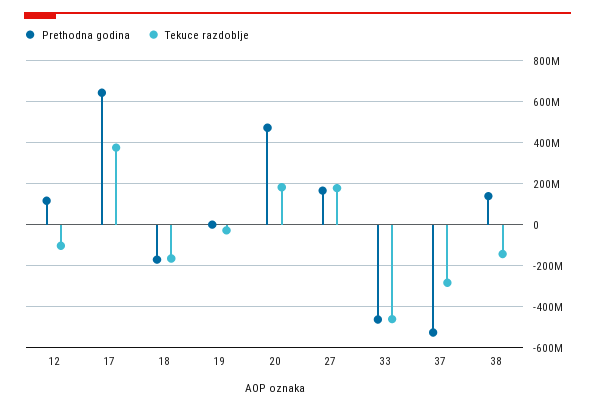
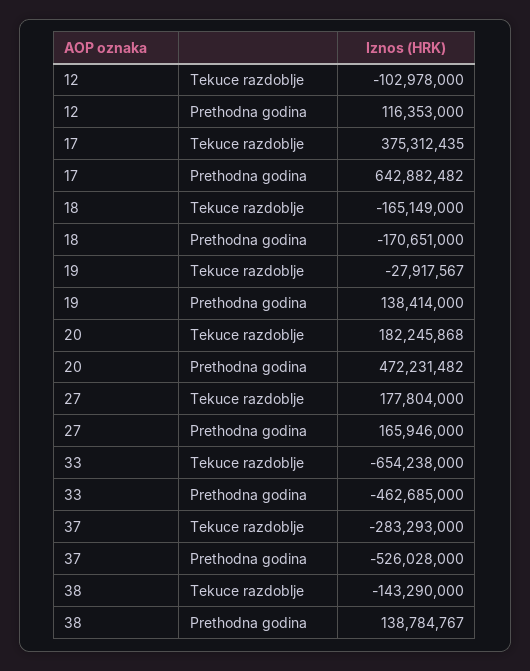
Prethodna godina, 19: 0 -> 138414000
Tekuce razdoblje, 33: -450000000 -> -654238000

